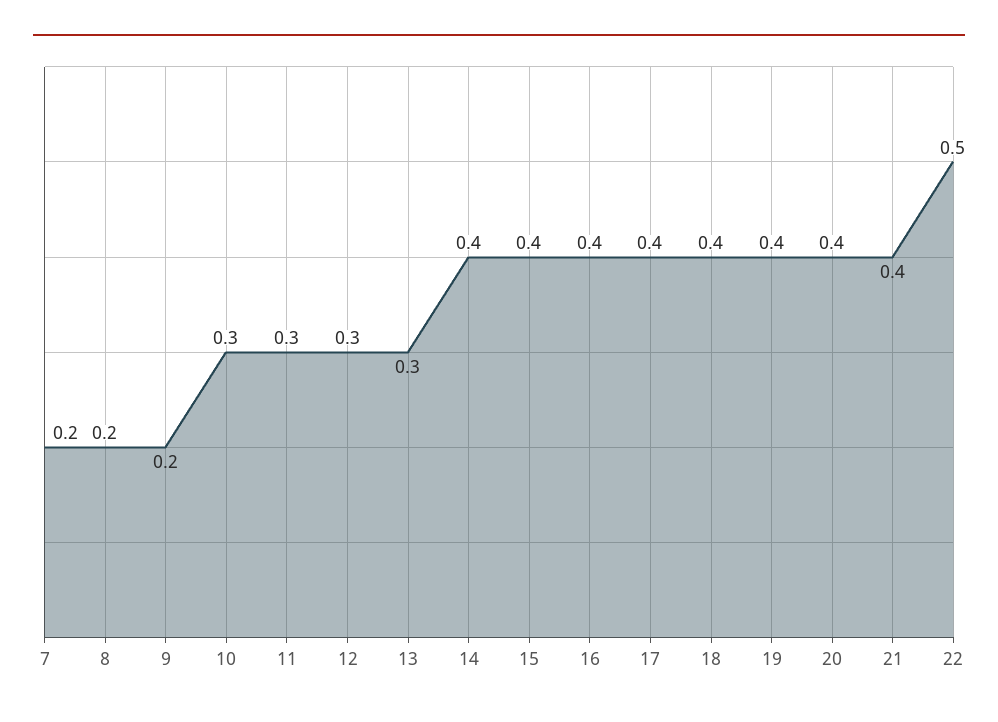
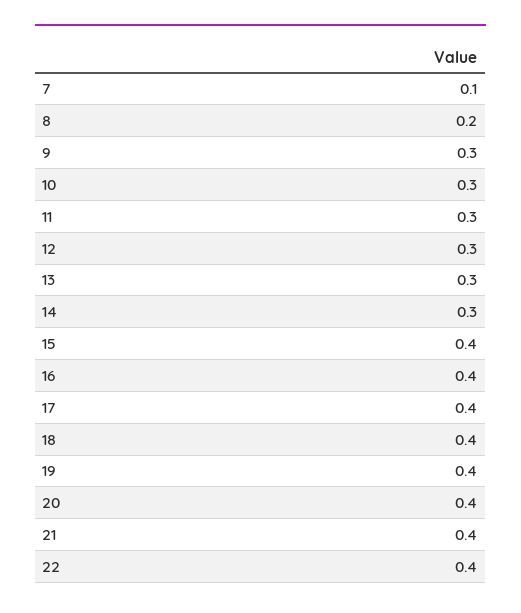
7: 0.2 -> 0.1
9: 0.2 -> 0.3
14: 0.4 -> 0.3
22: 0.5 -> 0.4

